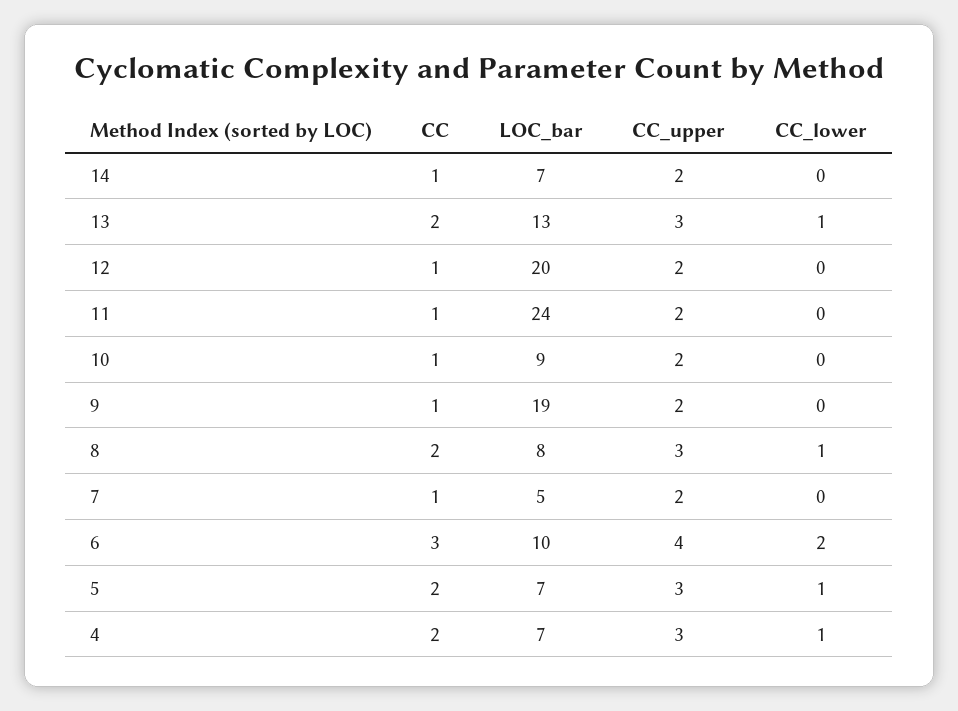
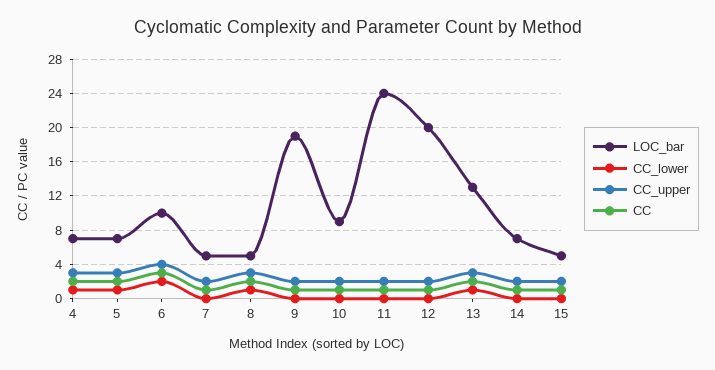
LOC_bar, 8: 8 -> 5
LOC_bar, 15: none -> 5
CC_lower, 15: none -> 0
CC_upper, 15: none -> 2
CC, 15: none -> 1

